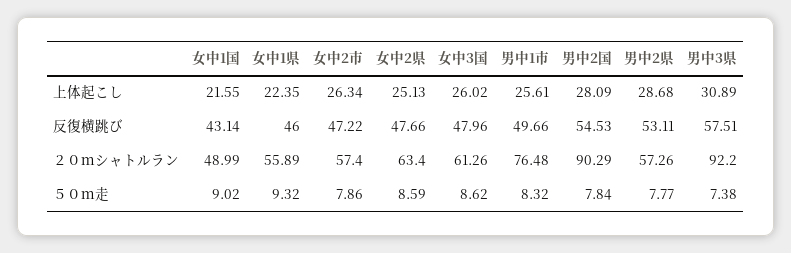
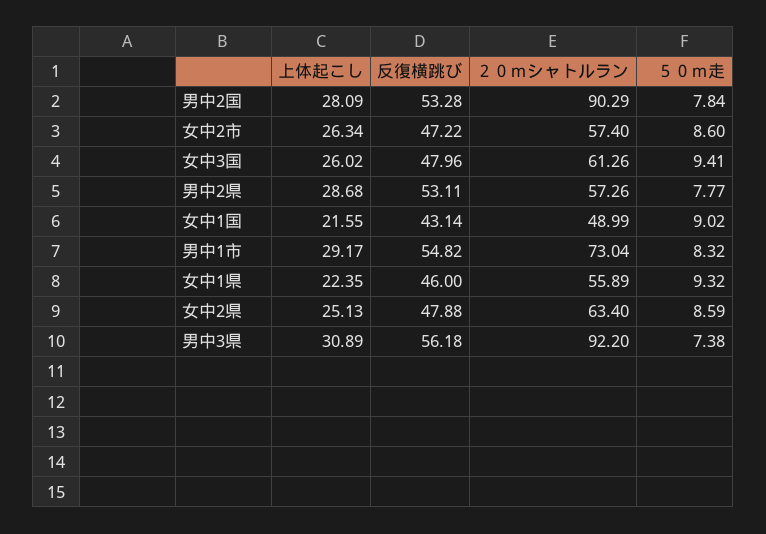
男中1市, 上体起こし: 25.61 -> 29.17
女中2県, 反復横跳び: 47.66 -> 47.88
男中1市, 反復横跳び: 49.66 -> 54.82
男中2国, 反復横跳び: 54.53 -> 53.28
男中3県, 反復横跳び: 57.51 -> 56.18
男中1市, ２０ｍシャトルラン: 76.48 -> 73.04
女中2市, ５０ｍ走: 7.86 -> 8.6
女中3国, ５０ｍ走: 8.62 -> 9.41

